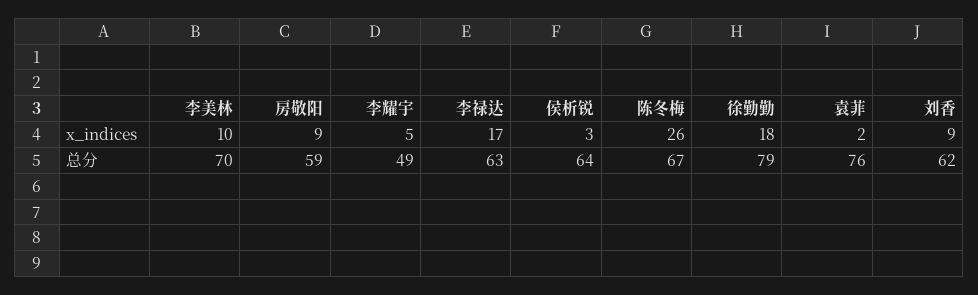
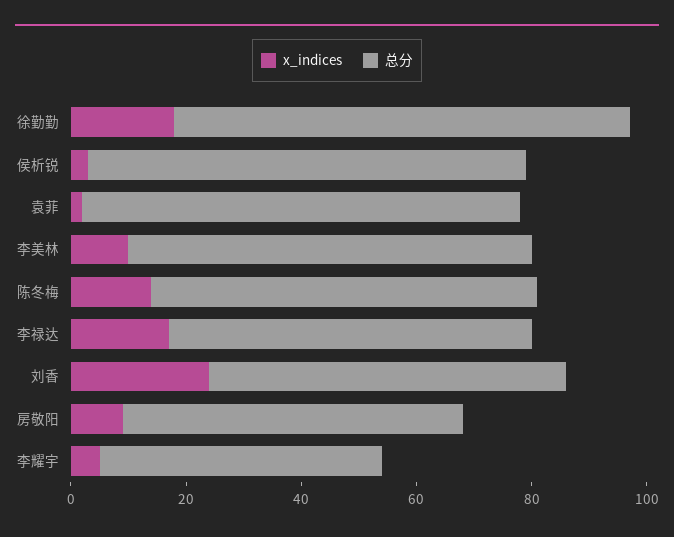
x_indices, 陈冬梅: 26 -> 15
x_indices, 刘香: 9 -> 25
总分, 侯析锐: 64 -> 75

